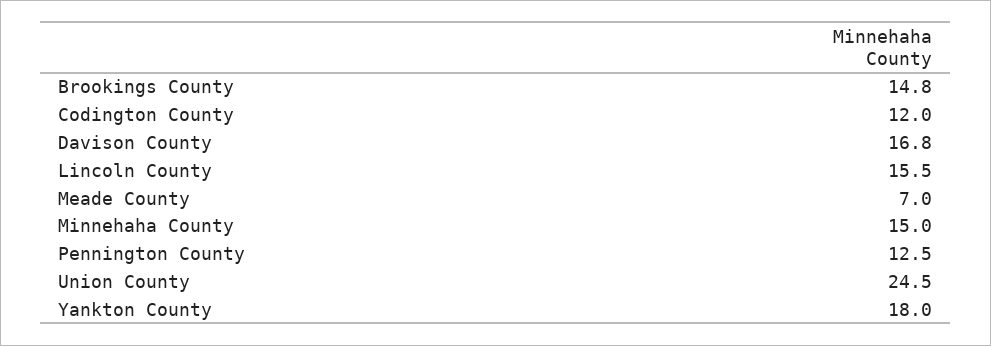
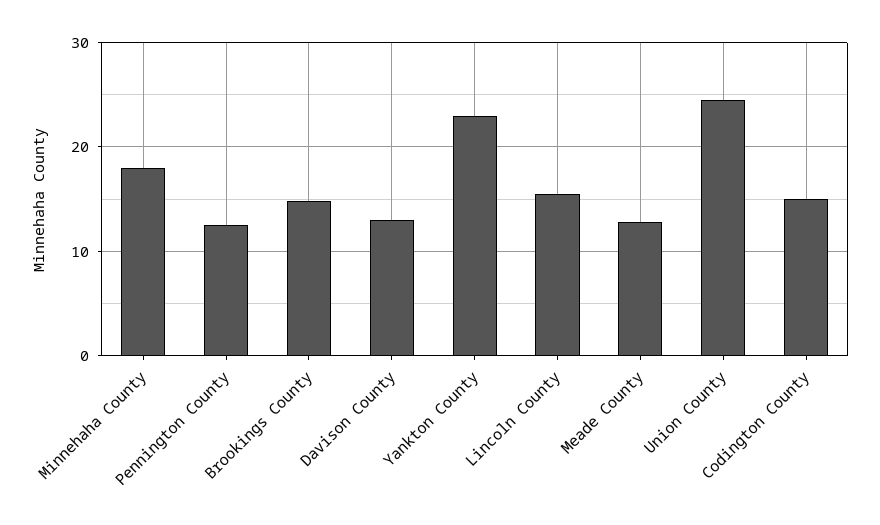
Codington County: 12 -> 15
Davison County: 16.8 -> 13
Meade County: 7 -> 13
Minnehaha County: 15 -> 18
Yankton County: 18 -> 23

